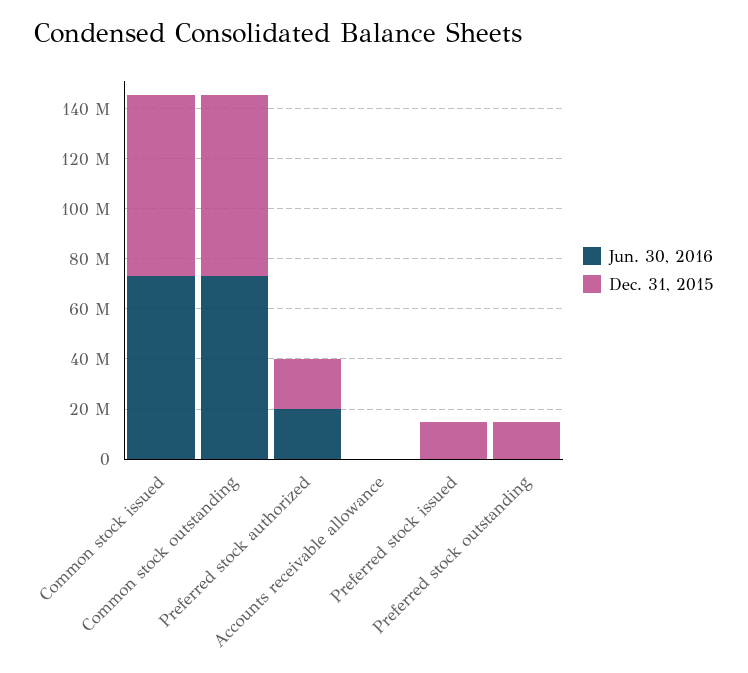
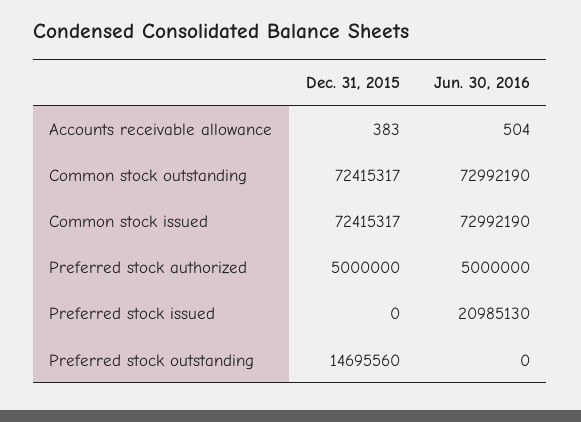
Jun. 30, 2016, Preferred stock authorized: 20000000 -> 5000000
Dec. 31, 2015, Preferred stock authorized: 20000000 -> 5000000
Jun. 30, 2016, Preferred stock issued: 0 -> 20985130
Dec. 31, 2015, Preferred stock issued: 15000000 -> 0

